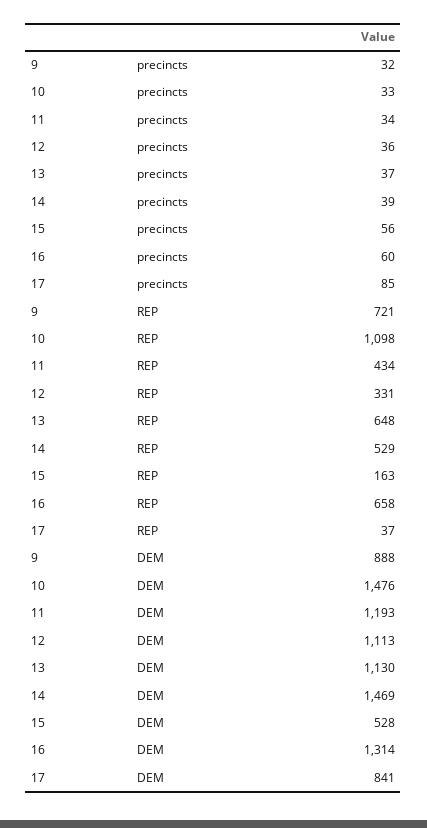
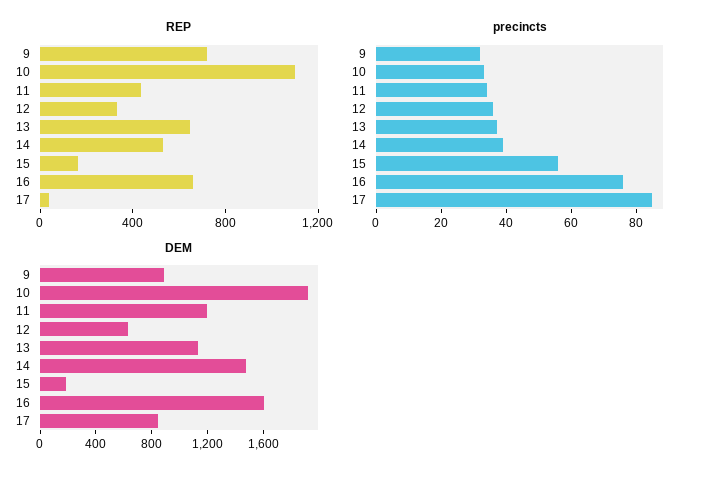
precincts, 16: 60 -> 75
DEM, 10: 1476 -> 1900
DEM, 12: 1113 -> 600
DEM, 15: 528 -> 200
DEM, 16: 1314 -> 1600

